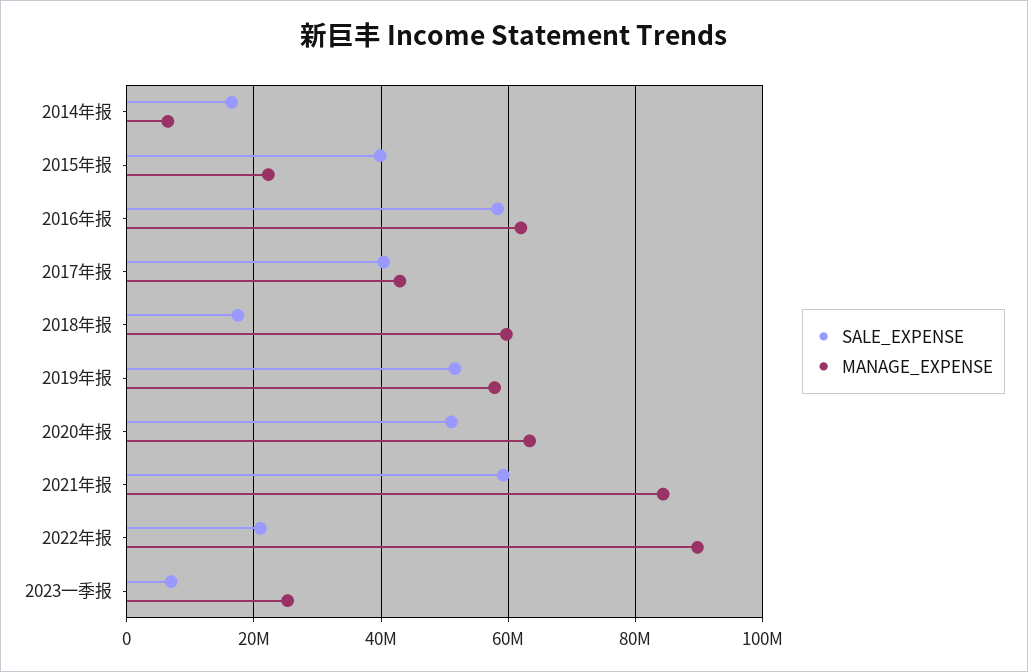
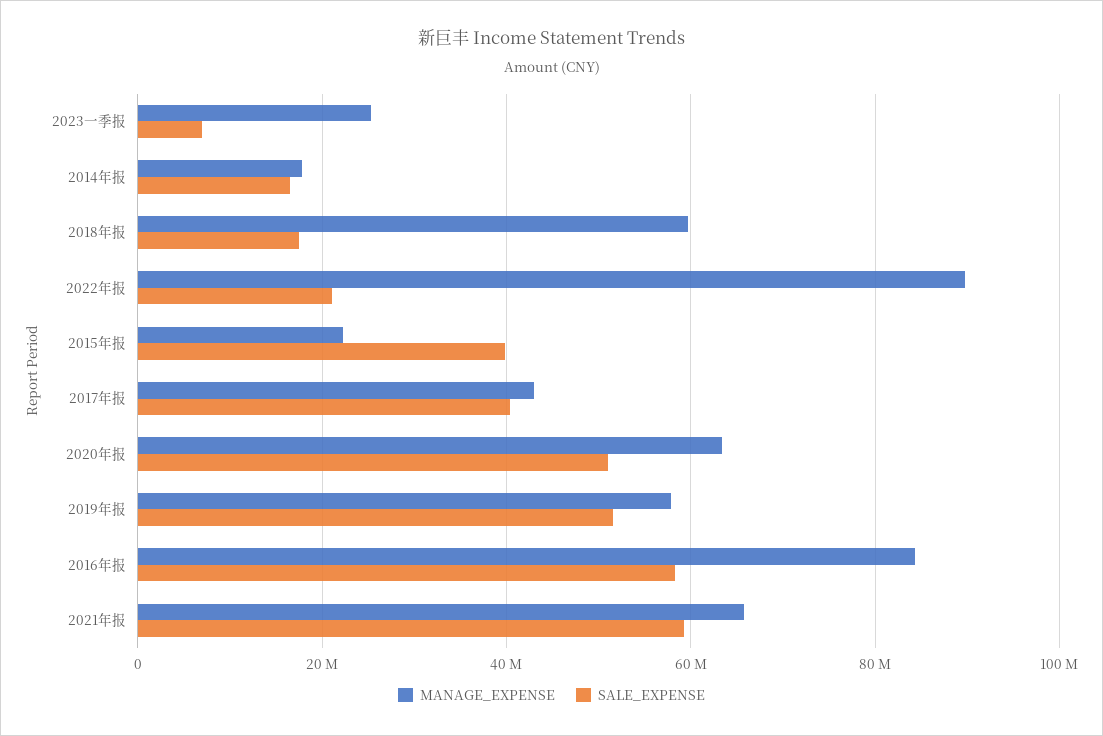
MANAGE_EXPENSE, 2014年报: 6000000 -> 18000000
MANAGE_EXPENSE, 2016年报: 62000000 -> 84000000
MANAGE_EXPENSE, 2021年报: 84000000 -> 66000000

